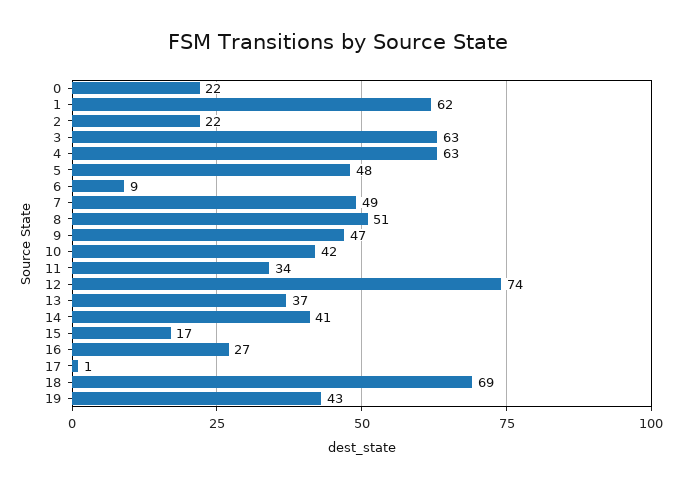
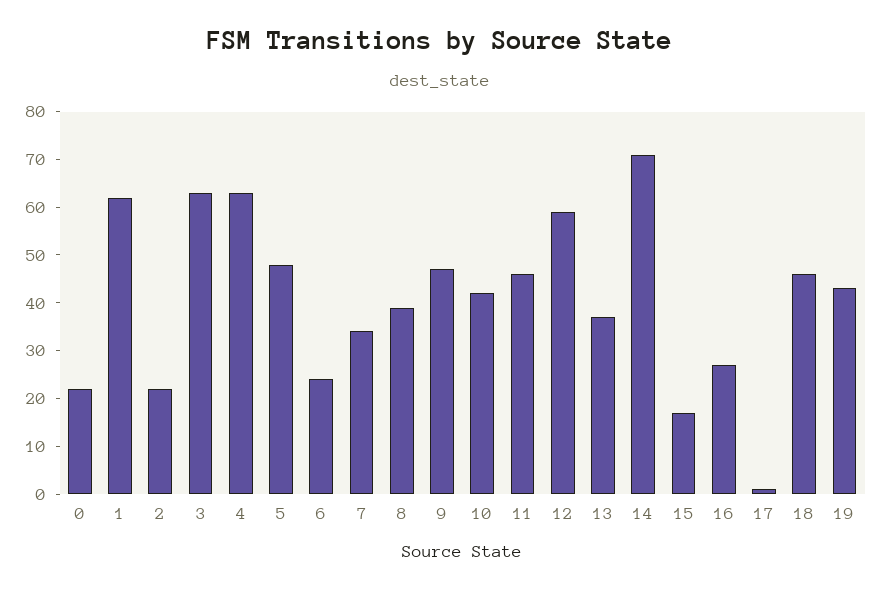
6: 9 -> 25
7: 49 -> 35
8: 51 -> 40
11: 34 -> 45
12: 74 -> 60
14: 41 -> 70
18: 69 -> 45

